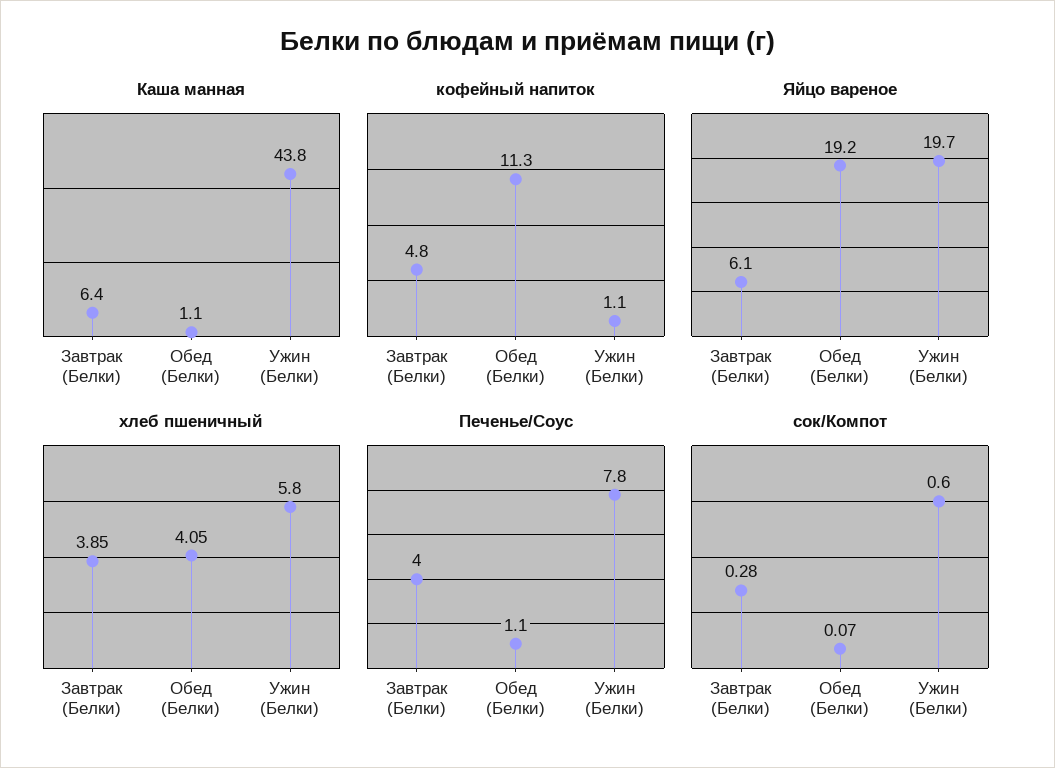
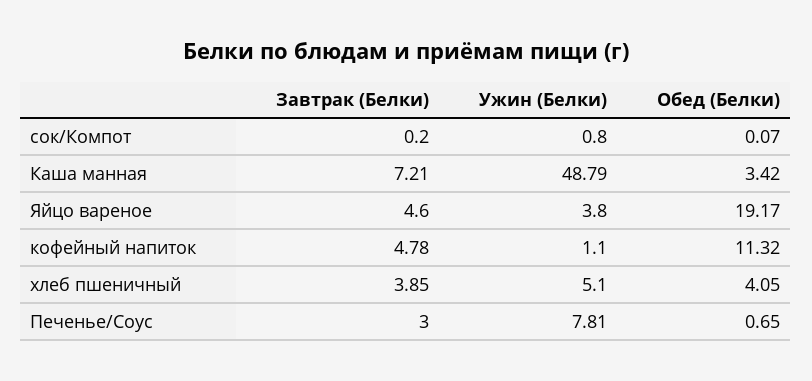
Каша манная, Завтрак (Белки): 6.4 -> 7.21
Каша манная, Обед (Белки): 1.1 -> 3.42
Каша манная, Ужин (Белки): 43.8 -> 48.79
Яйцо вареное, Завтрак (Белки): 6.1 -> 4.6
Яйцо вареное, Ужин (Белки): 19.7 -> 3.8
хлеб пшеничный, Ужин (Белки): 5.8 -> 5.1
Печенье/Соус, Завтрак (Белки): 4 -> 3
Печенье/Соус, Обед (Белки): 1.1 -> 0.65
сок/Компот, Завтрак (Белки): 0.28 -> 0.2
сок/Компот, Ужин (Белки): 0.6 -> 0.8

